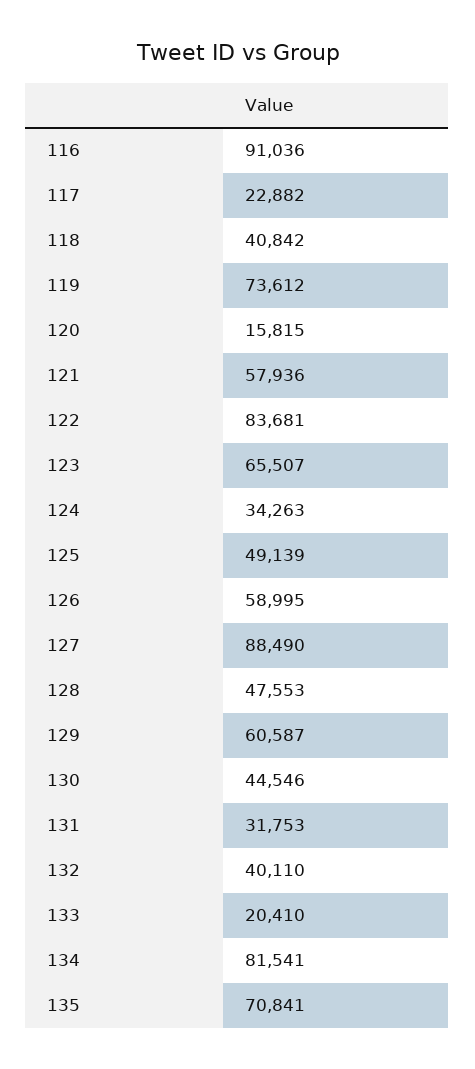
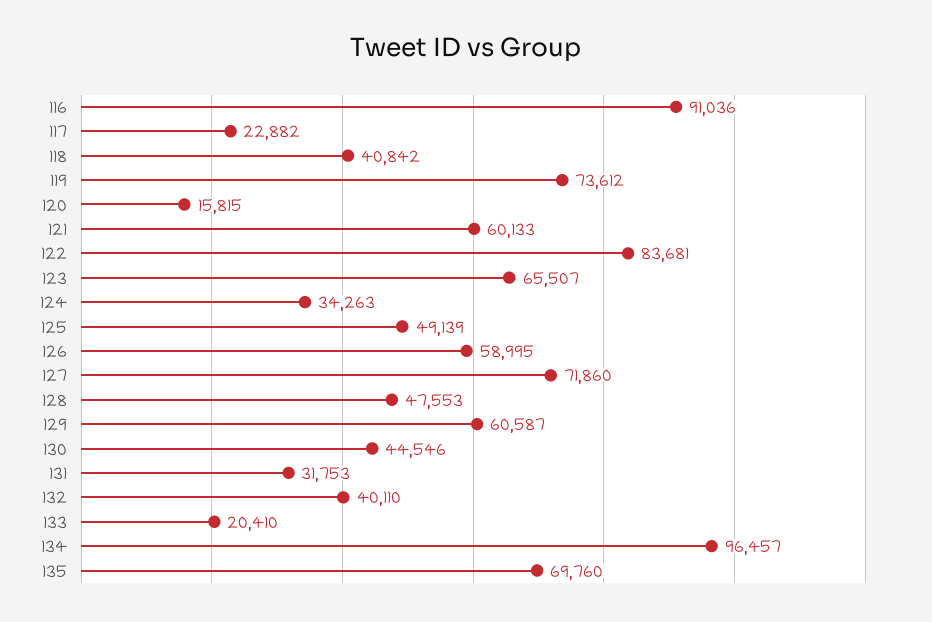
121: 57936 -> 60133
127: 88490 -> 71860
134: 81541 -> 96457
135: 70841 -> 69760

